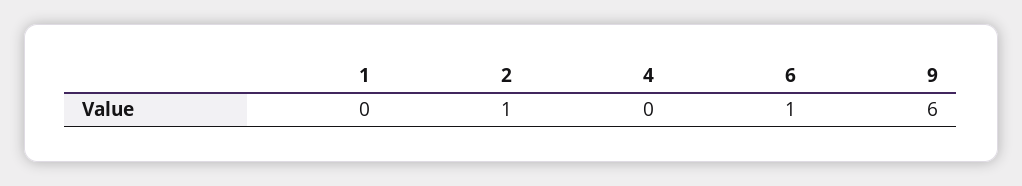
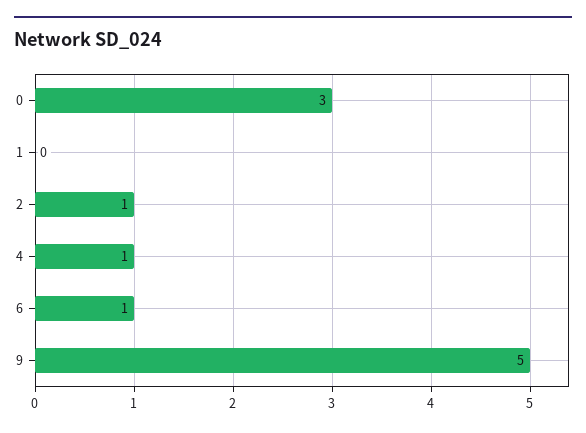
4: 0 -> 1
9: 6 -> 5
0: none -> 3

